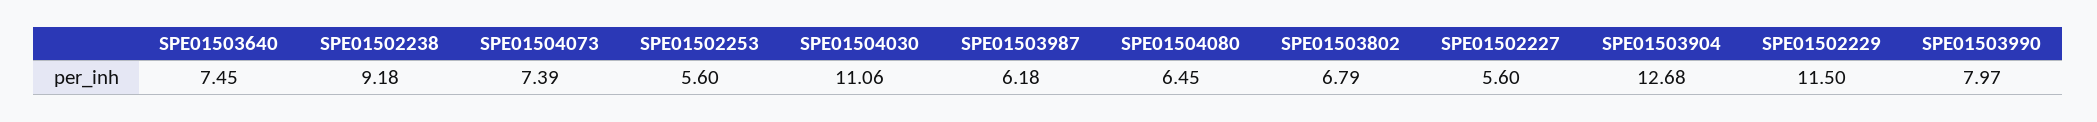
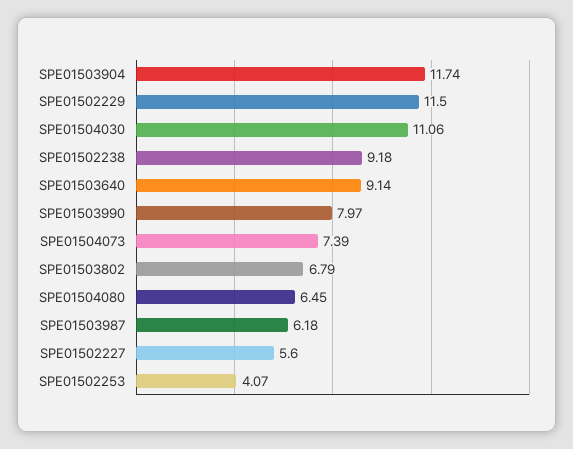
SPE01503640: 7.45 -> 9.14
SPE01502253: 5.6 -> 4.07
SPE01503904: 12.68 -> 11.74

